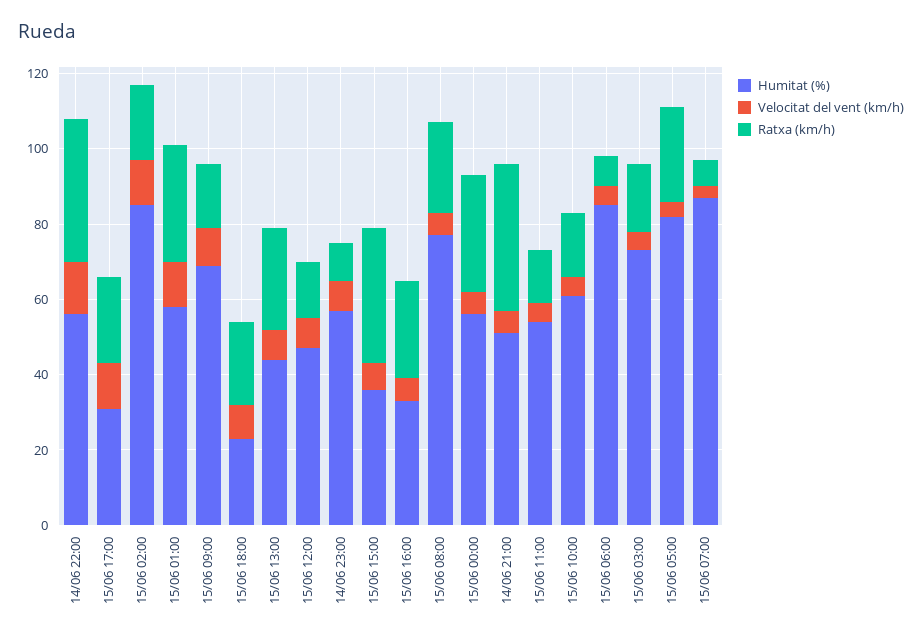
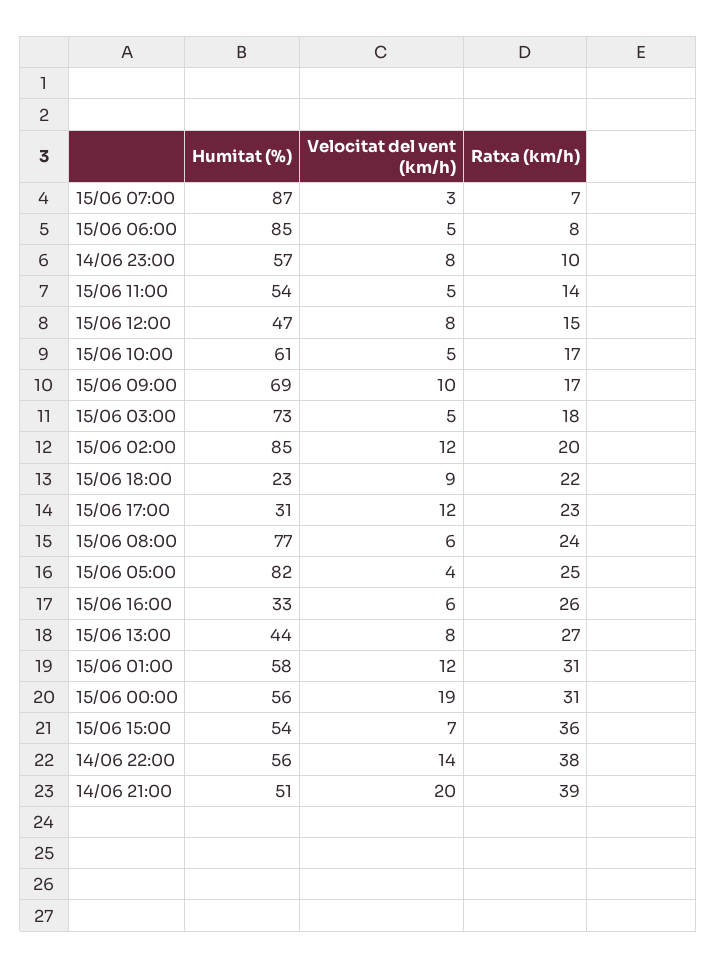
Humitat (%), 15/06 15:00: 35 -> 54
Velocitat del vent (km/h), 15/06 00:00: 5 -> 19
Velocitat del vent (km/h), 14/06 21:00: 5 -> 20

